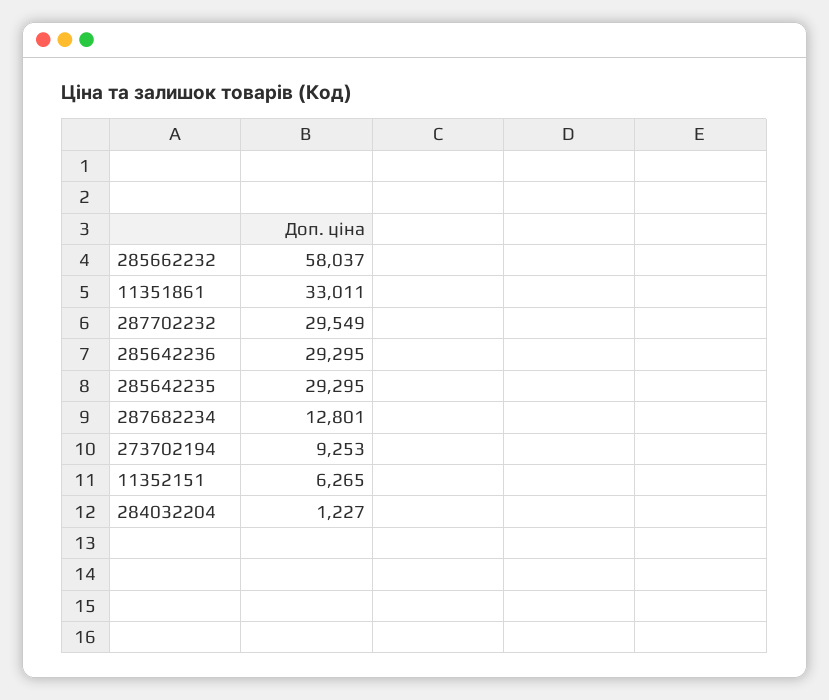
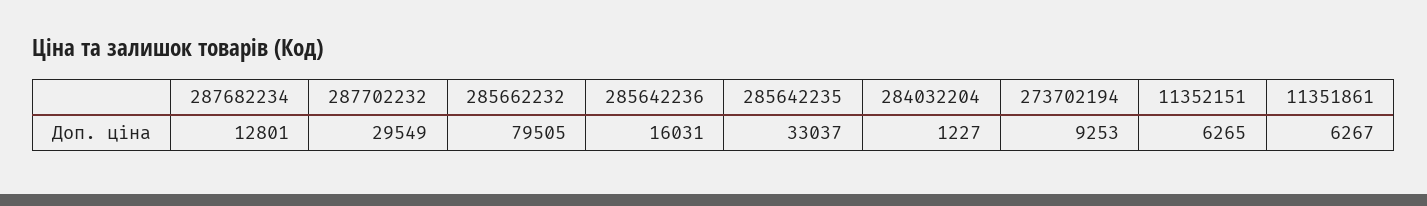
285662232: 58037 -> 79505
11351861: 33011 -> 6267
285642236: 29295 -> 16031
285642235: 29295 -> 33037

